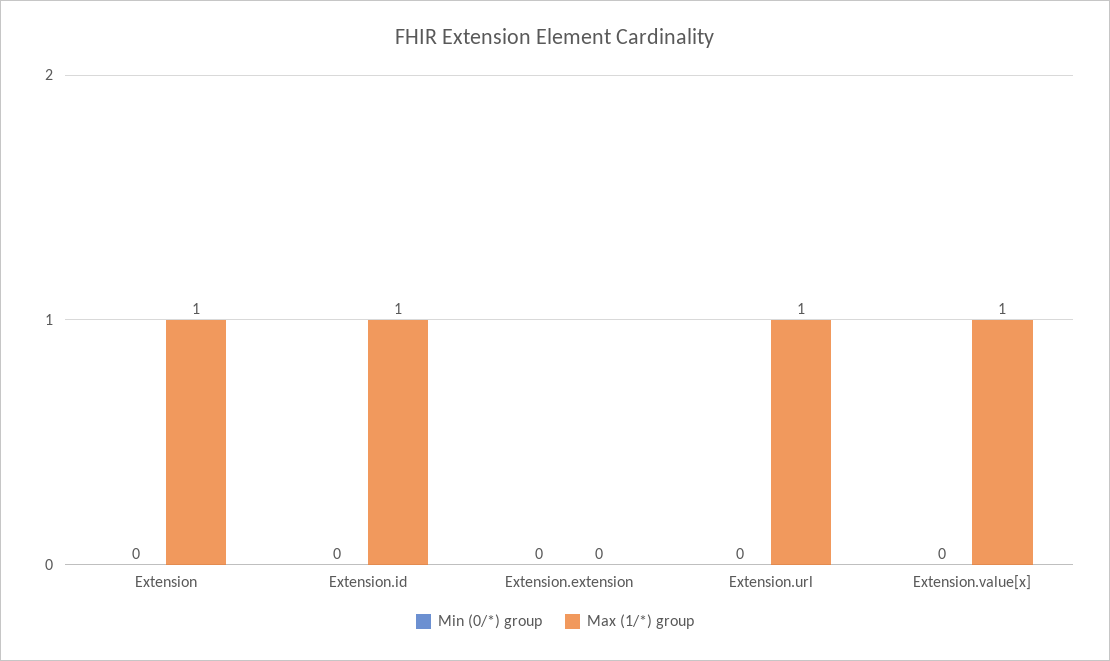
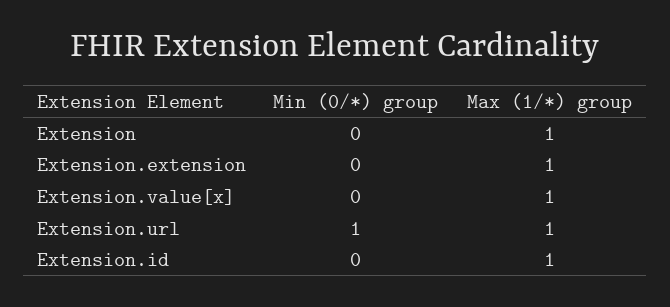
Max (1/*) group, Extension.extension: 0 -> 1
Min (0/*) group, Extension.url: 0 -> 1

